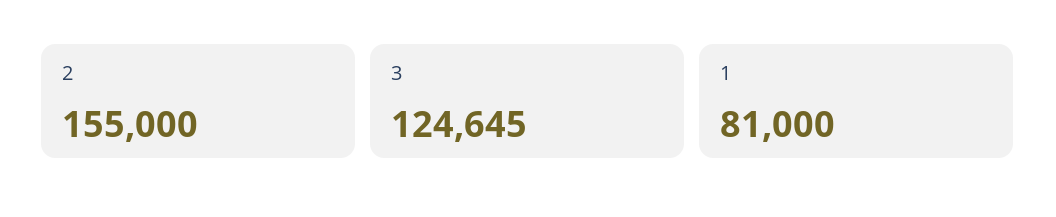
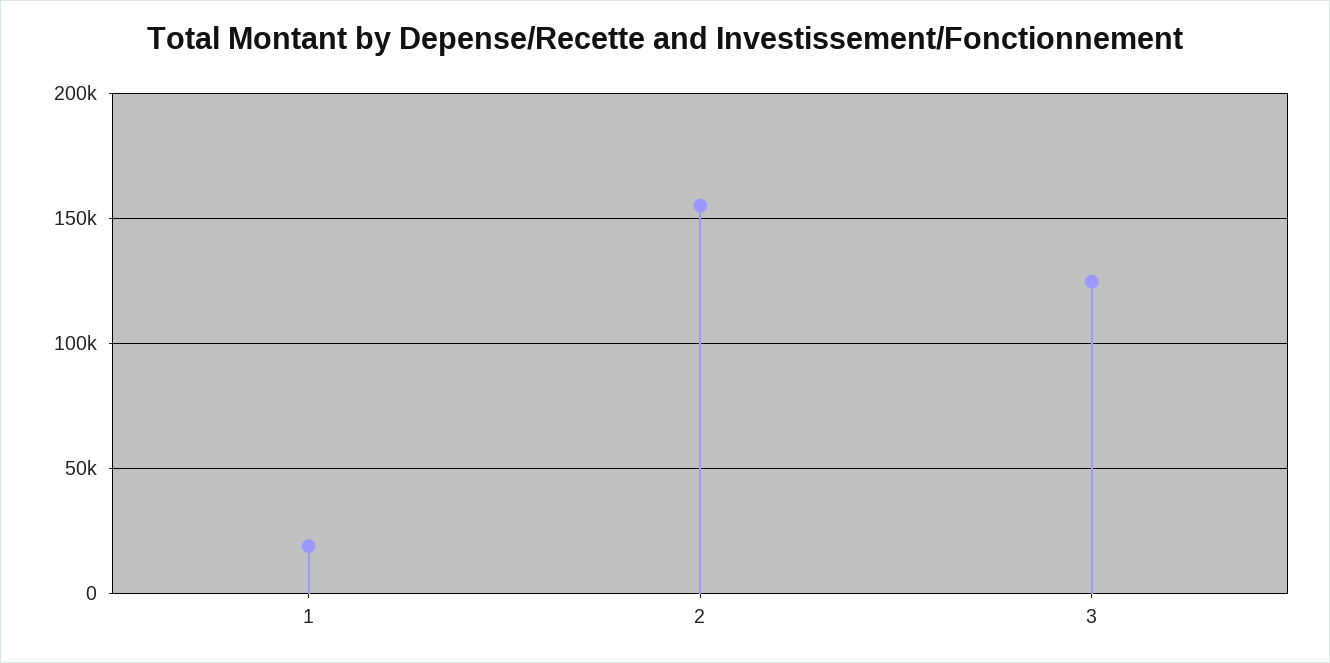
1: 81000 -> 20000

